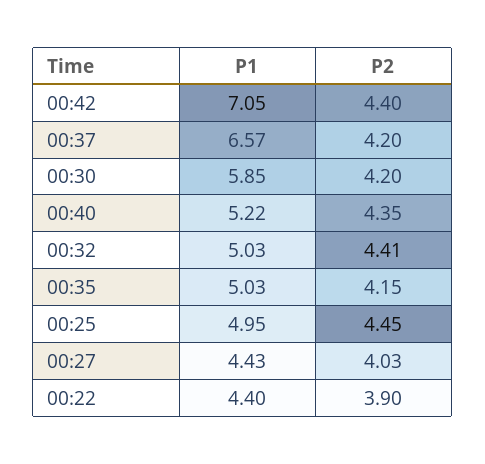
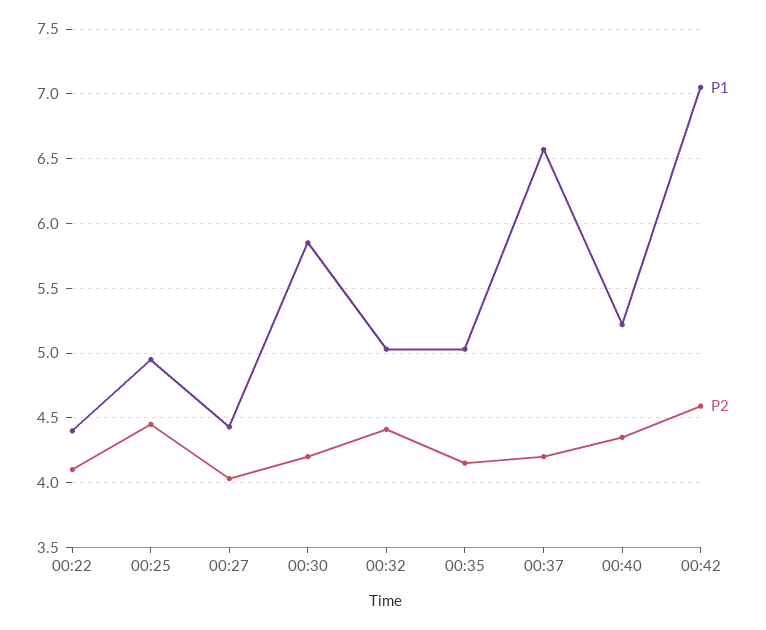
P2, 00:42: 4.4 -> 4.6
P2, 00:22: 3.9 -> 4.1

